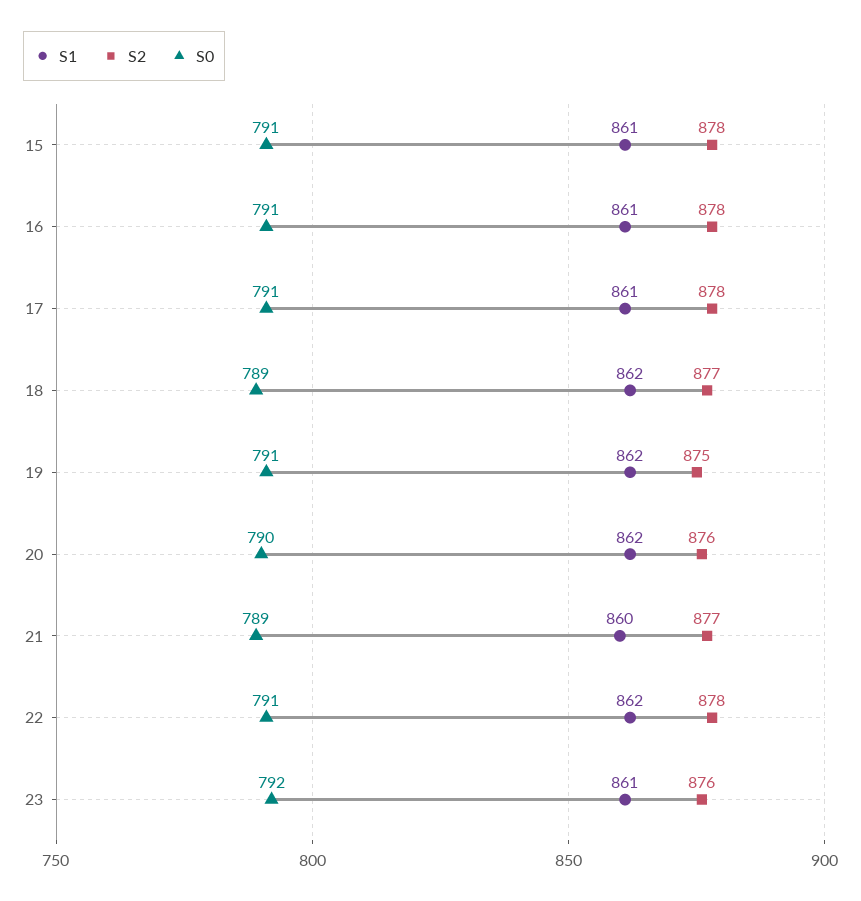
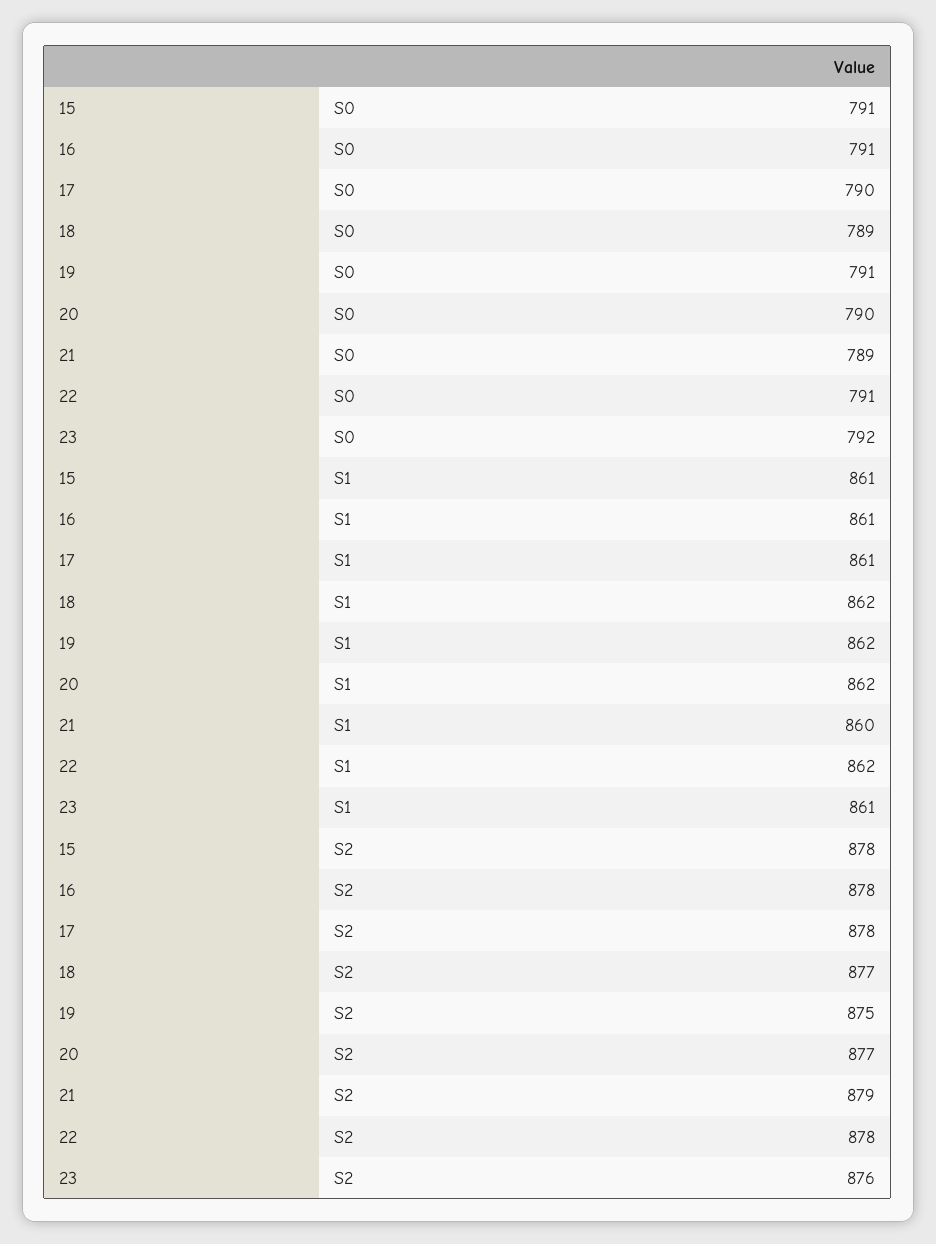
S0, 17: 791 -> 790
S2, 20: 876 -> 877
S2, 21: 877 -> 879

